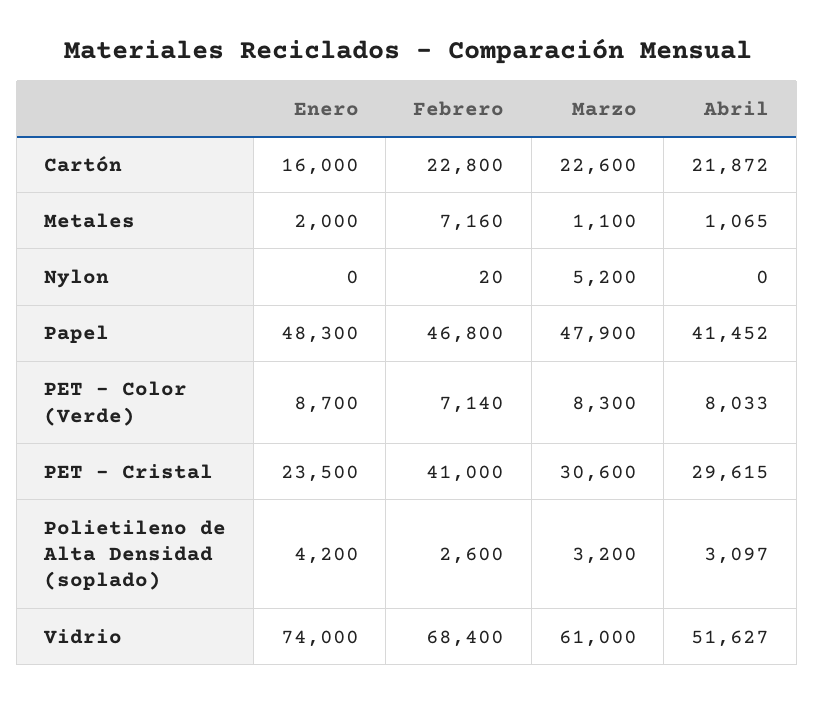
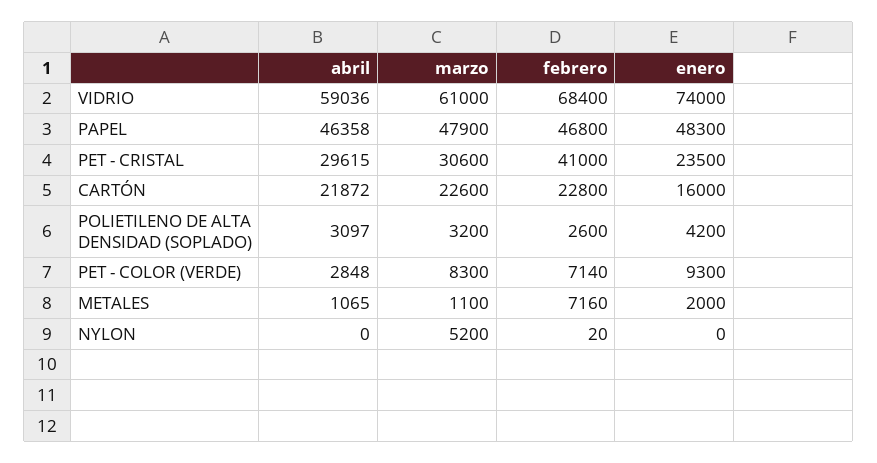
Abril, Papel: 41452 -> 46358
Enero, PET - Color (Verde): 8700 -> 9300
Abril, PET - Color (Verde): 8033 -> 2848
Abril, Vidrio: 51627 -> 59036

